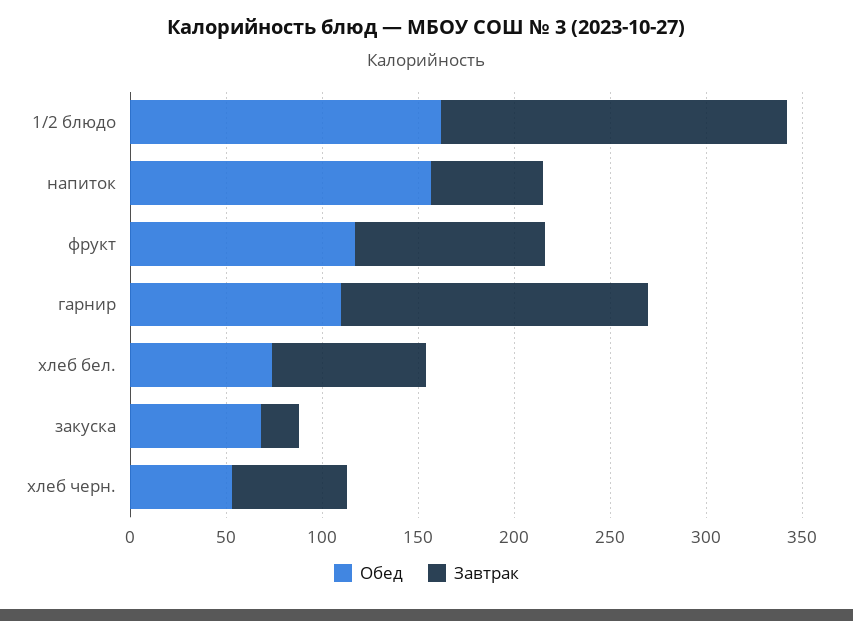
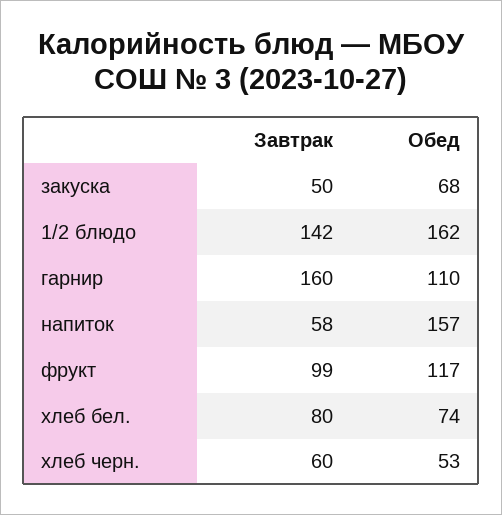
Завтрак, 1/2 блюдо: 180 -> 142
Завтрак, закуска: 20 -> 50

